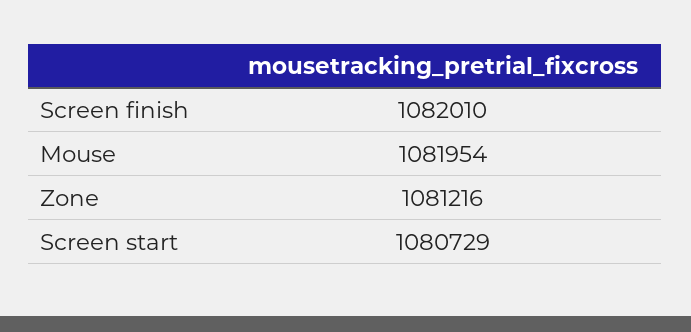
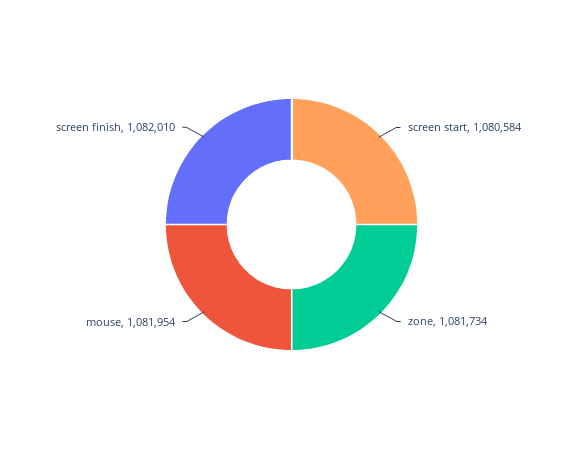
Zone: 1081216 -> 1081734
Screen start: 1080729 -> 1080584

